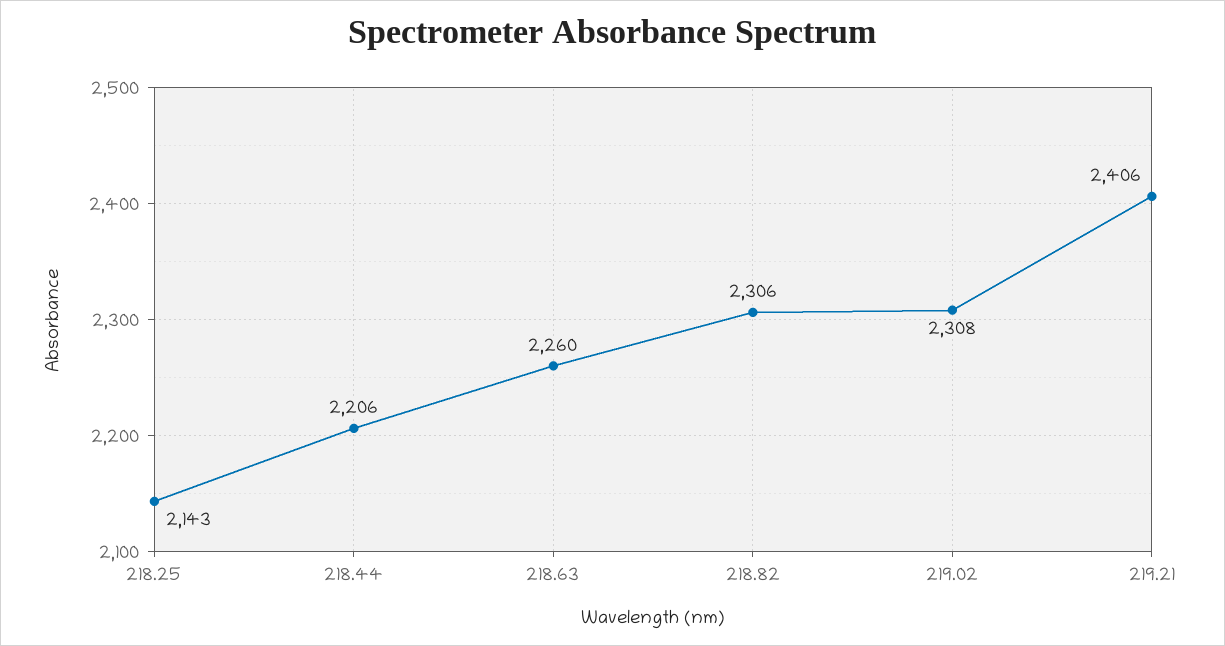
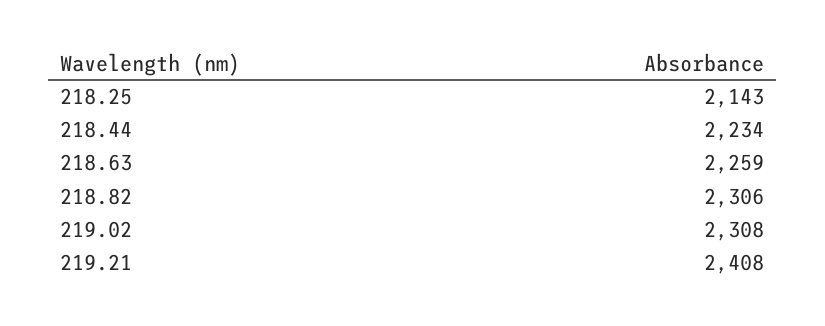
218.44: 2206 -> 2234
218.63: 2260 -> 2259
219.21: 2406 -> 2408

